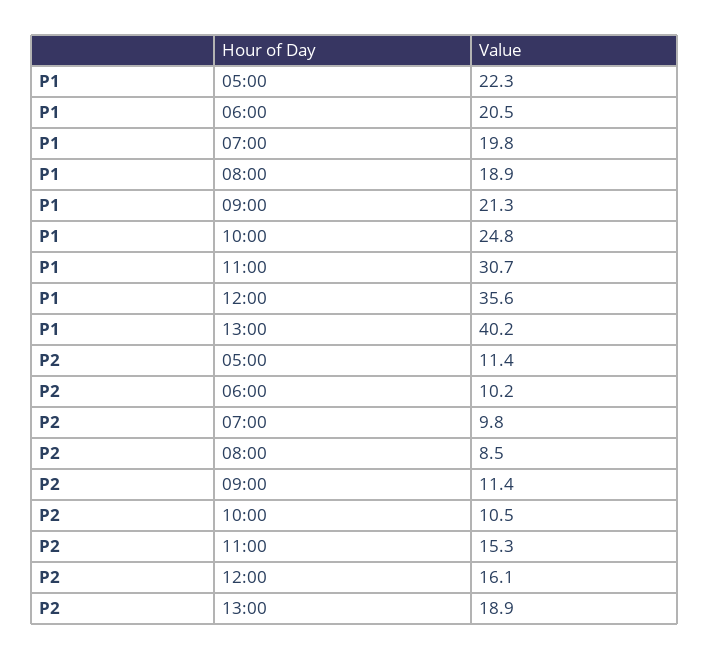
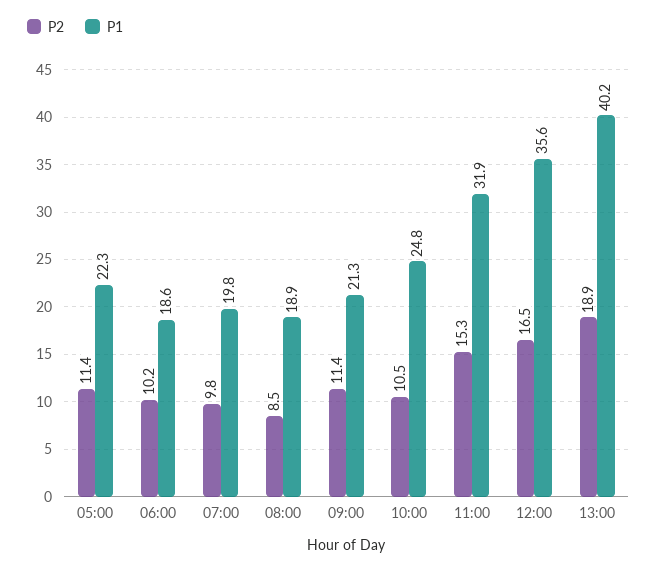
P1, 06:00: 20.5 -> 18.6
P1, 11:00: 30.7 -> 31.9
P2, 12:00: 16.1 -> 16.5

